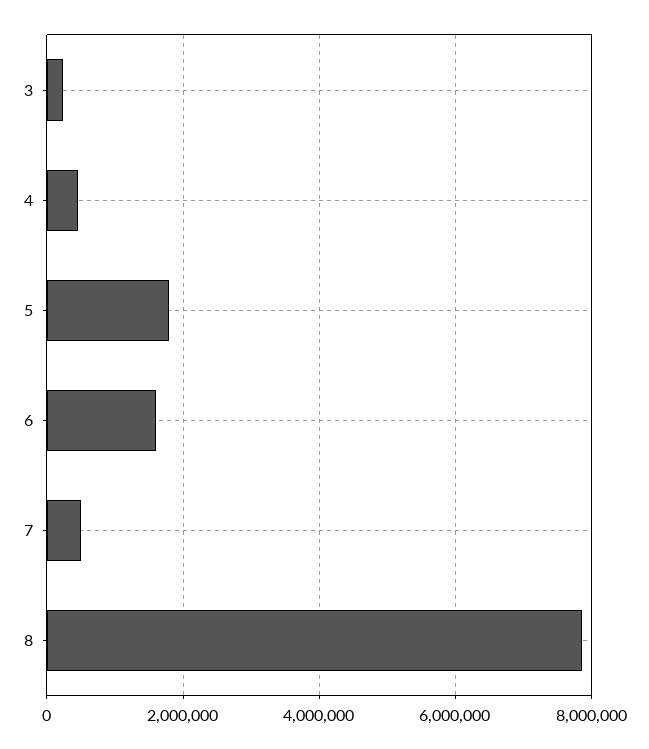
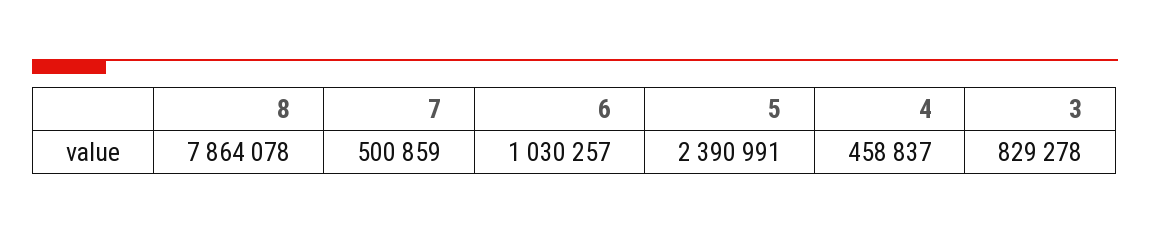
3: 200000 -> 829278
5: 1800000 -> 2390991
6: 1600000 -> 1030257

